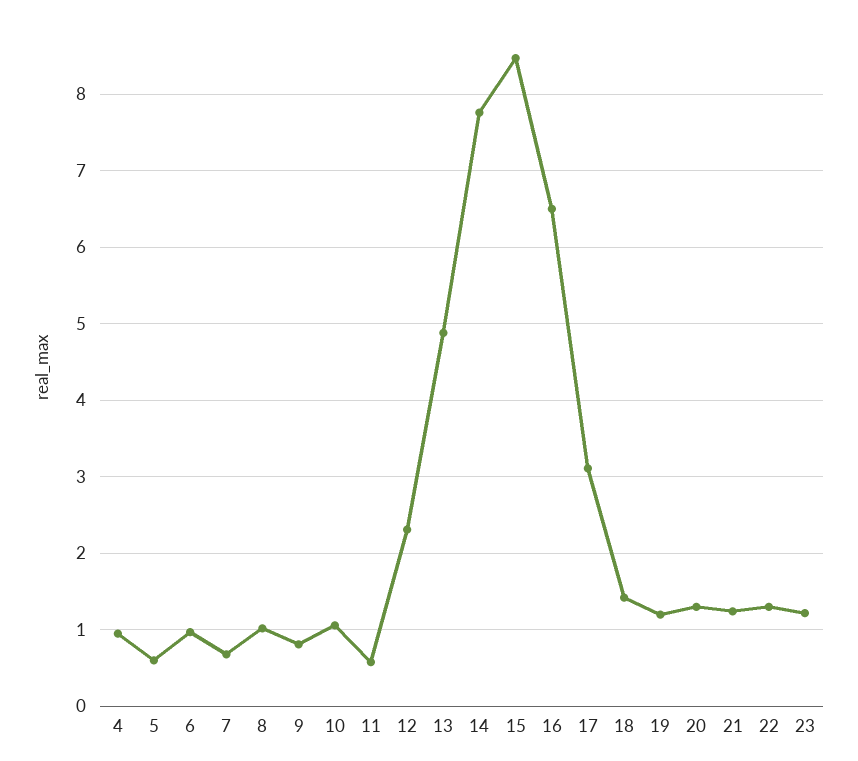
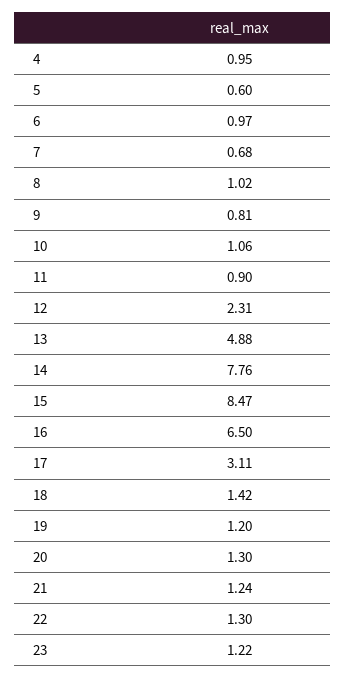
11: 0.6 -> 0.9

